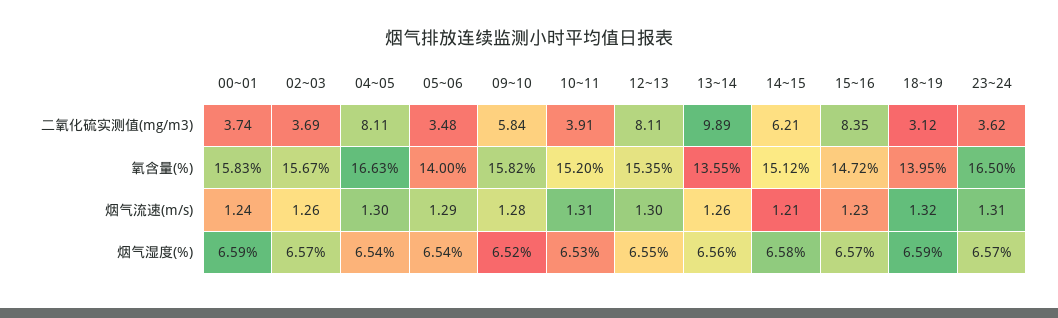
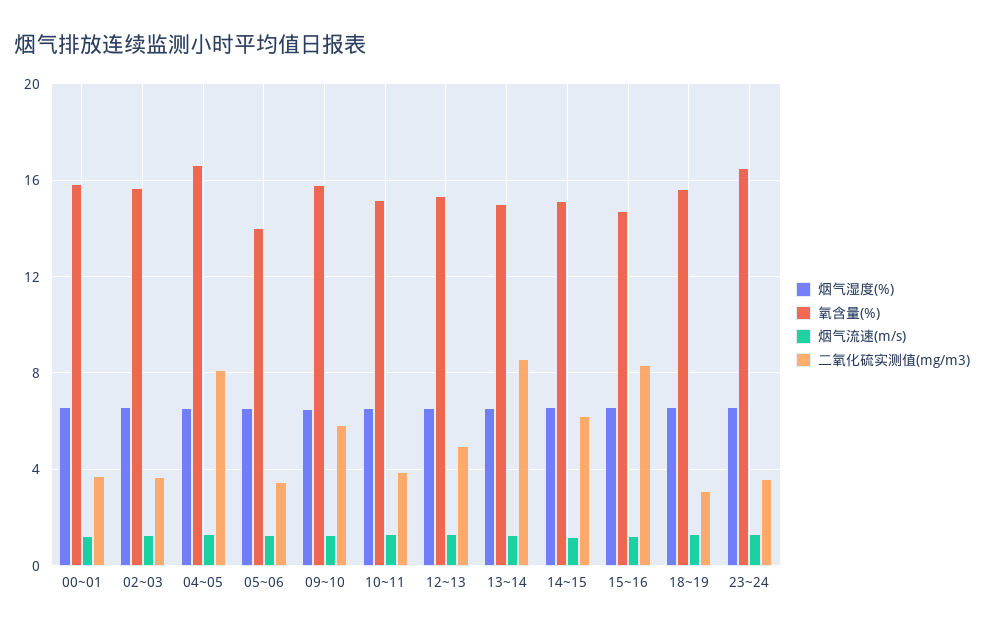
二氧化硫实测值(mg/m3), 12~13: 8.11 -> 5
二氧化硫实测值(mg/m3), 13~14: 9.89 -> 8.5
氧含量(%), 13~14: 13.55 -> 15
氧含量(%), 18~19: 13.95 -> 15.5

